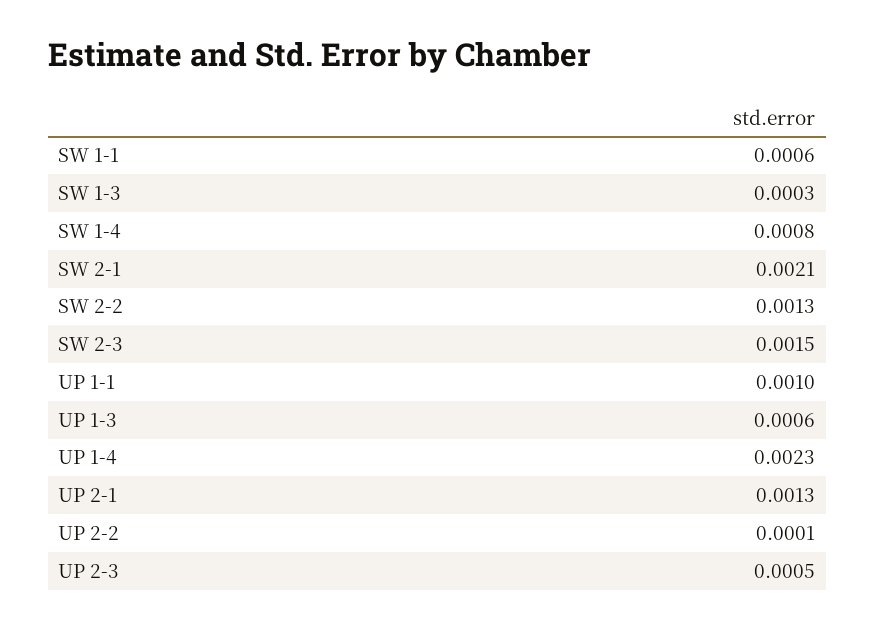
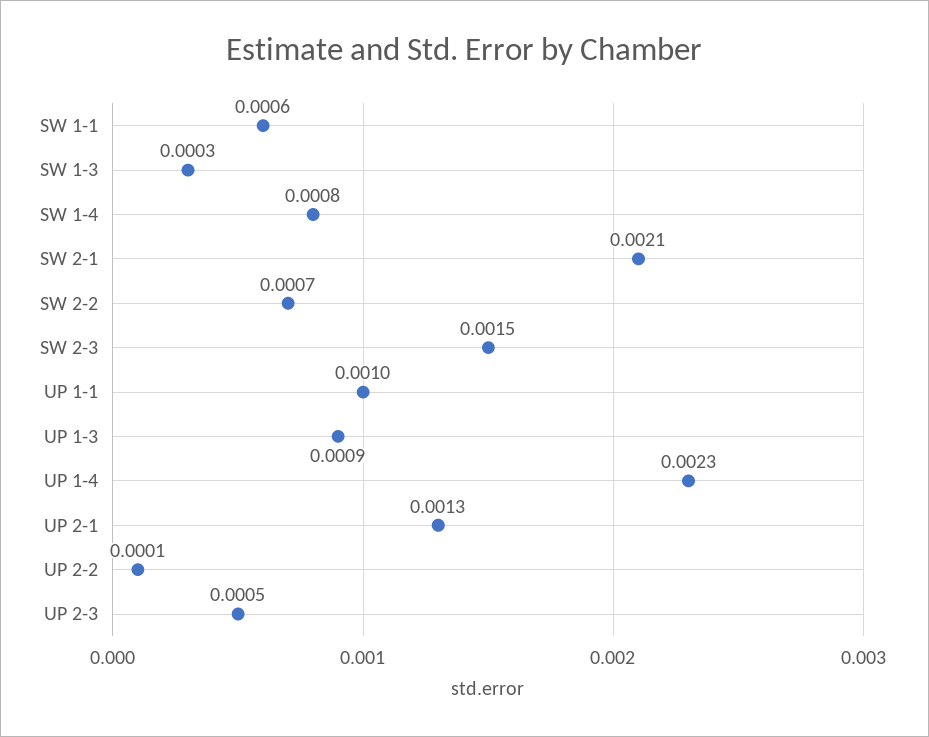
SW 2-2: 0.0013 -> 0.0007
UP 1-3: 0.0006 -> 0.0009

